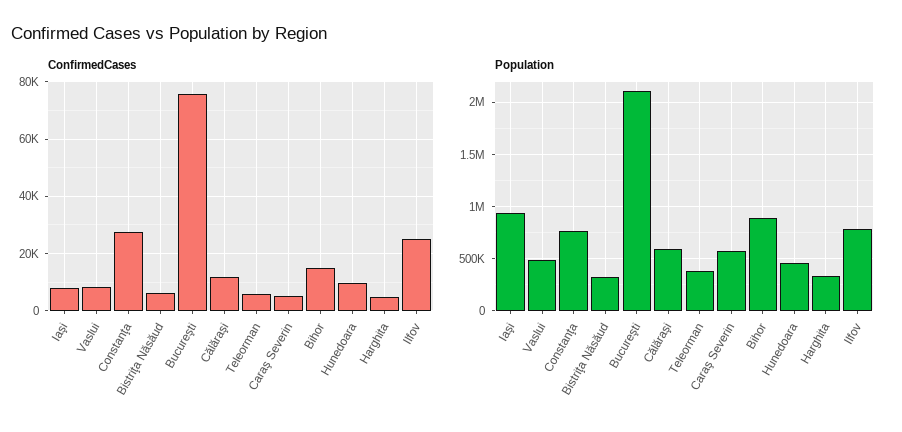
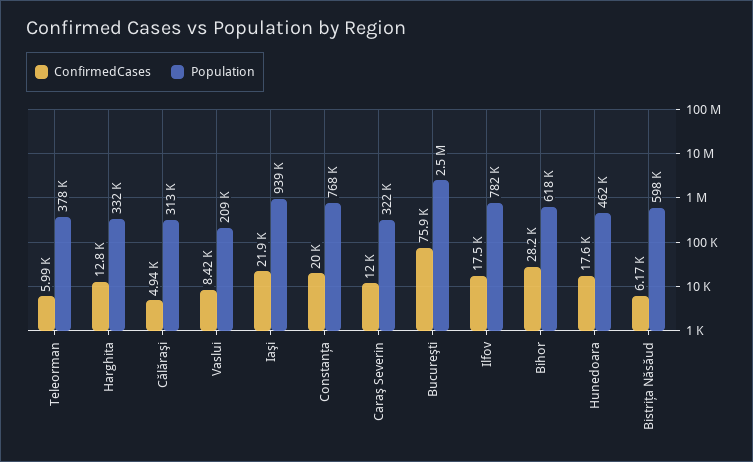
ConfirmedCases, Iaşi: 7500 -> 21900
ConfirmedCases, Constanţa: 27500 -> 20000
ConfirmedCases, Călăraşi: 12500 -> 4940
ConfirmedCases, Caraş Severin: 5000 -> 12000
ConfirmedCases, Bihor: 15000 -> 28200
ConfirmedCases, Hunedoara: 10000 -> 17600
ConfirmedCases, Harghita: 5000 -> 12800
ConfirmedCases, Ilfov: 25000 -> 17500
Population, Vaslui: 500000 -> 209000
Population, Bistriţa Năsăud: 300000 -> 598000
Population, Bucureşti: 2100000 -> 2500000
Population, Călăraşi: 600000 -> 313000
Population, Caraş Severin: 600000 -> 322000
Population, Bihor: 900000 -> 618000

